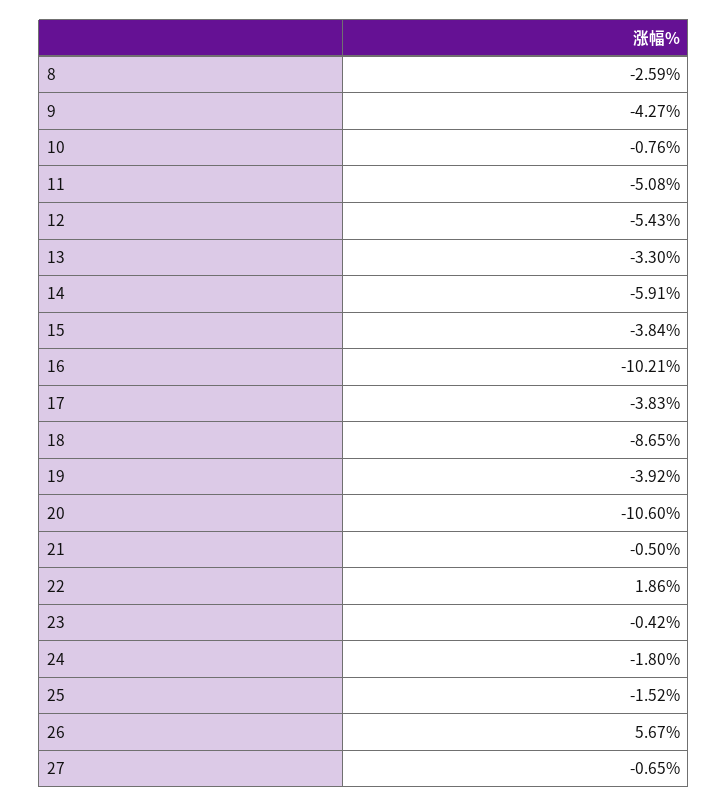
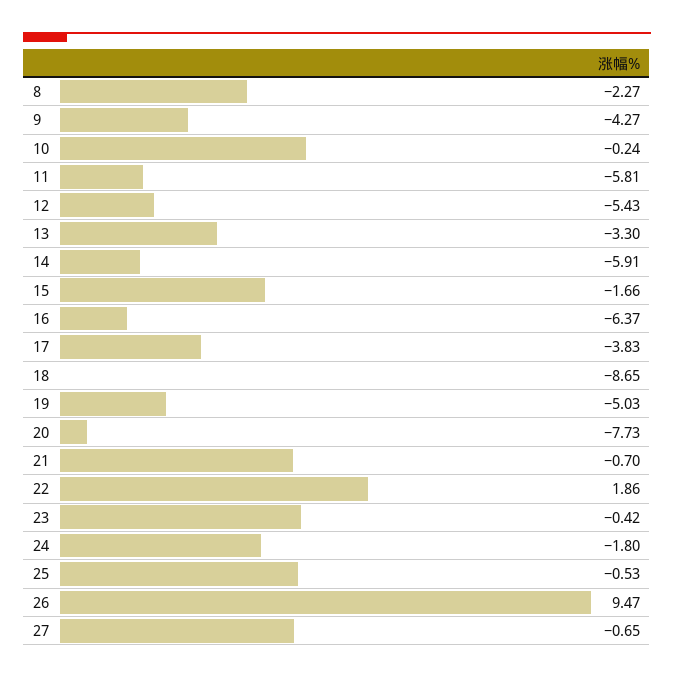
8: -2.59 -> -2.27
10: -0.76 -> -0.24
11: -5.08 -> -5.81
15: -3.84 -> -1.66
16: -10.21 -> -6.37
19: -3.92 -> -5.03
20: -10.6 -> -7.73
21: -0.5 -> -0.7
25: -1.52 -> -0.53
26: 5.67 -> 9.47

